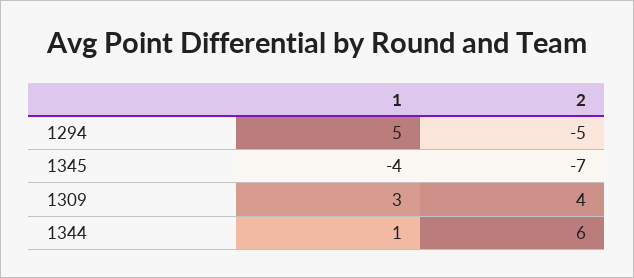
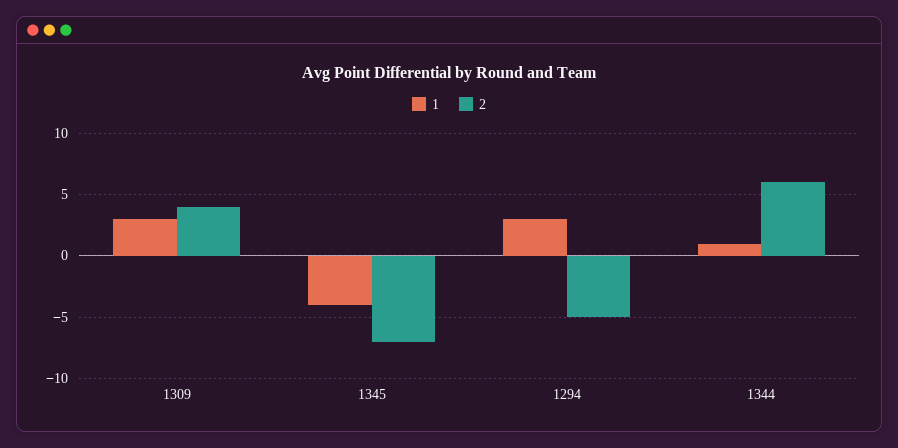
1, 1294: 5 -> 3

